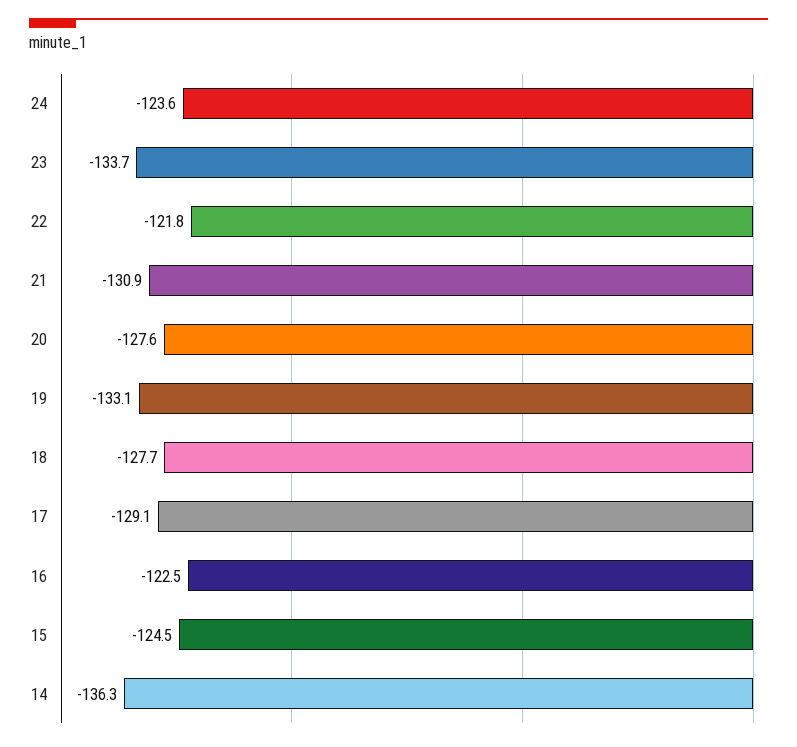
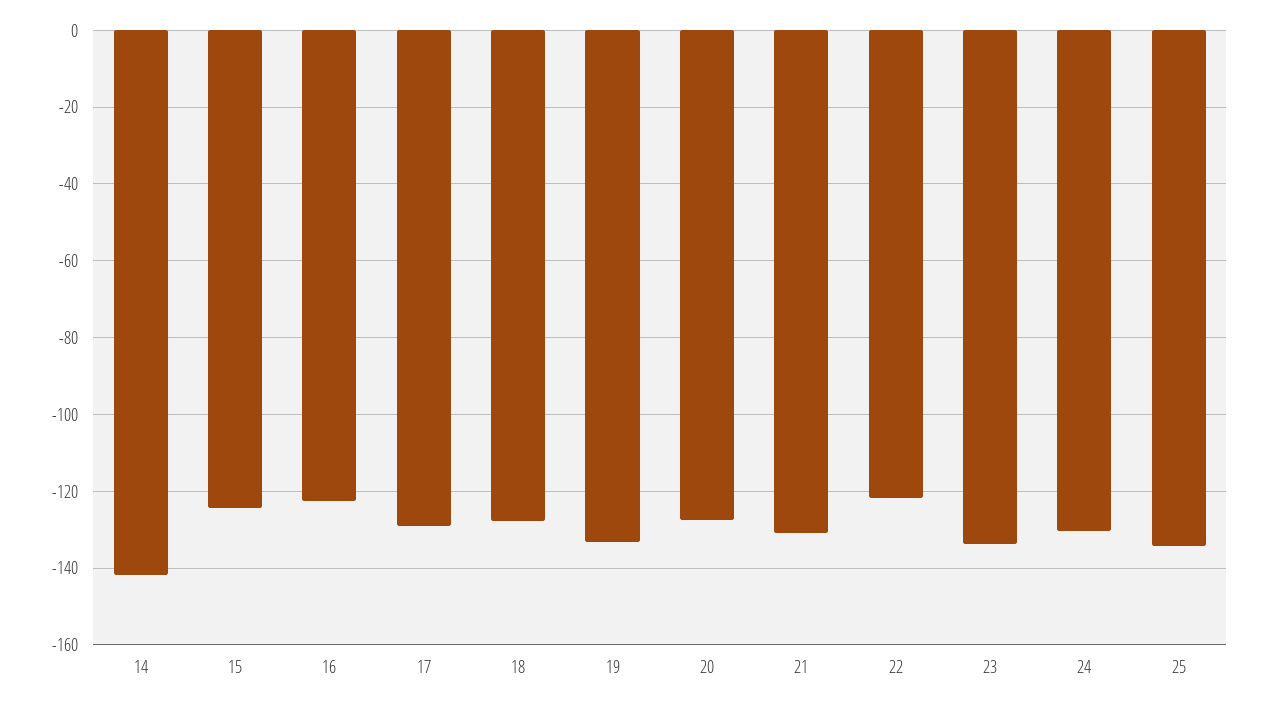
24: -123.6 -> -130
14: -136.3 -> -142
25: none -> -134

